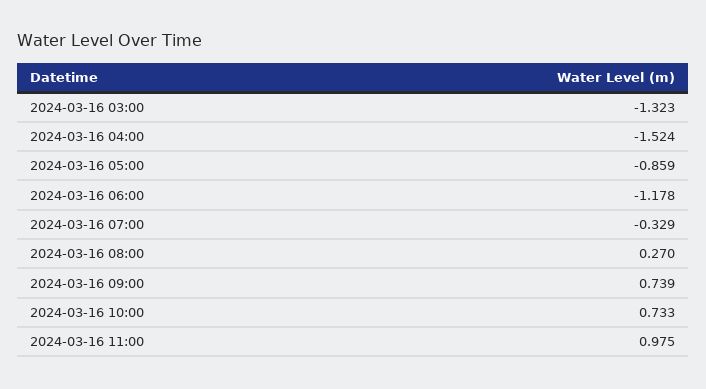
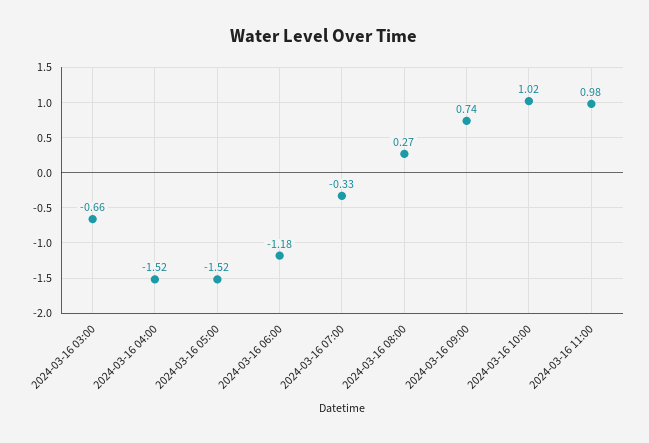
2024-03-16 03:00: -1.323 -> -0.66
2024-03-16 05:00: -0.859 -> -1.52
2024-03-16 10:00: 0.733 -> 1.02

